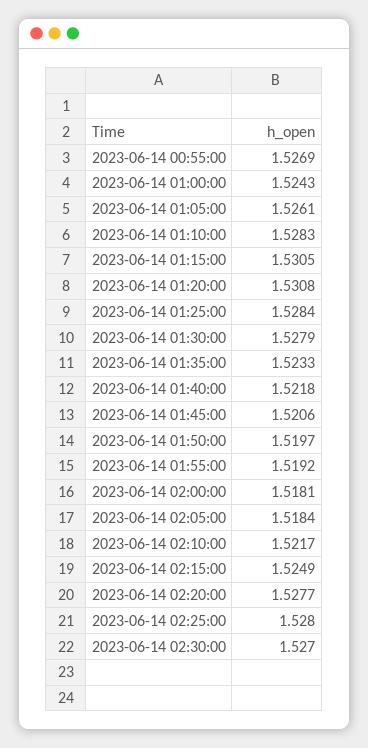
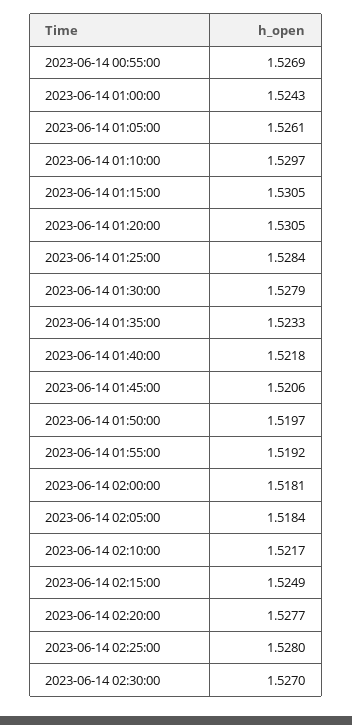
2023-06-14 01:10:00: 1.5283 -> 1.5297
2023-06-14 01:20:00: 1.5308 -> 1.5305

